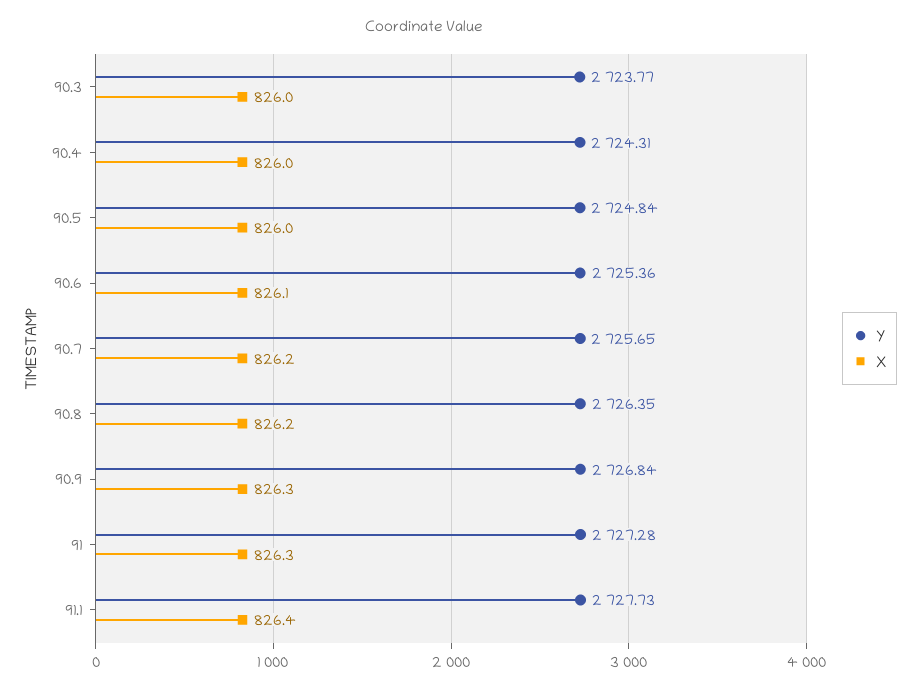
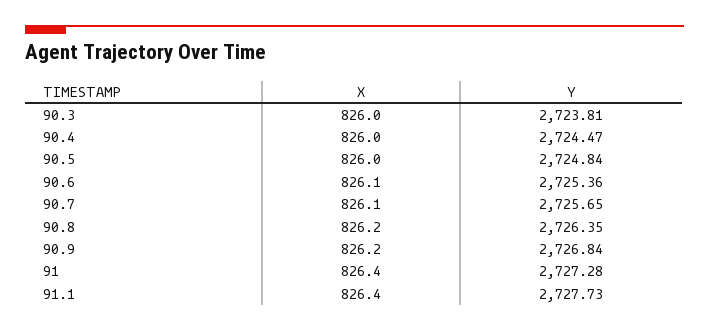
Y, 90.3: 2723.77 -> 2723.81
Y, 90.4: 2724.31 -> 2724.47
X, 90.7: 826.2 -> 826.1
X, 90.9: 826.3 -> 826.2
X, 91: 826.3 -> 826.4

